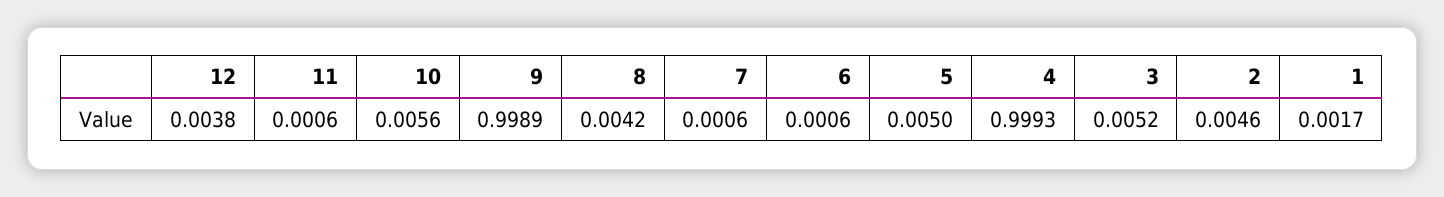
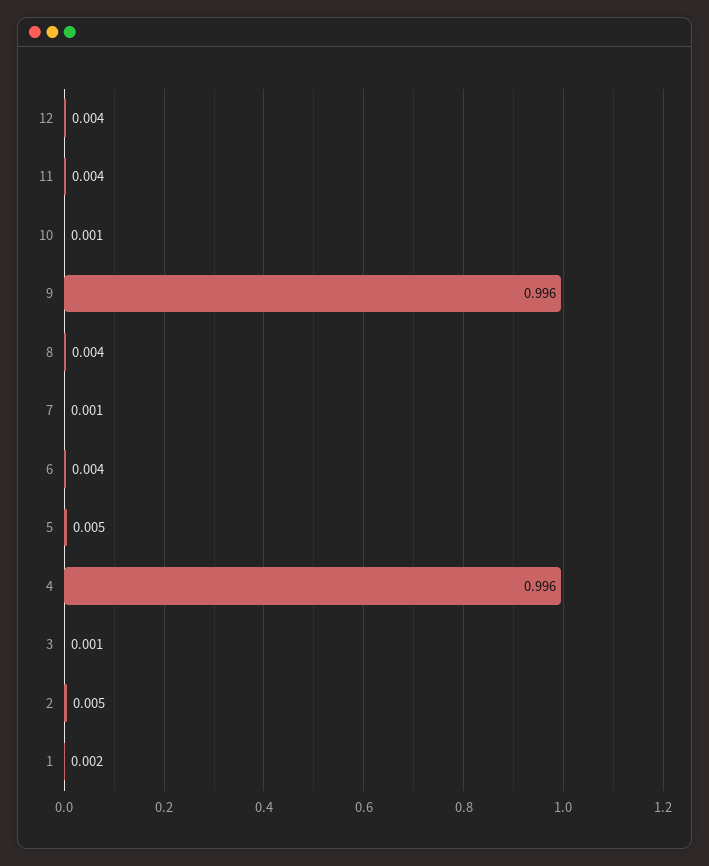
11: 0.0006 -> 0.004
10: 0.0056 -> 0.001
9: 0.9989 -> 0.996
6: 0.0006 -> 0.004
4: 0.9993 -> 0.996
3: 0.0052 -> 0.001

